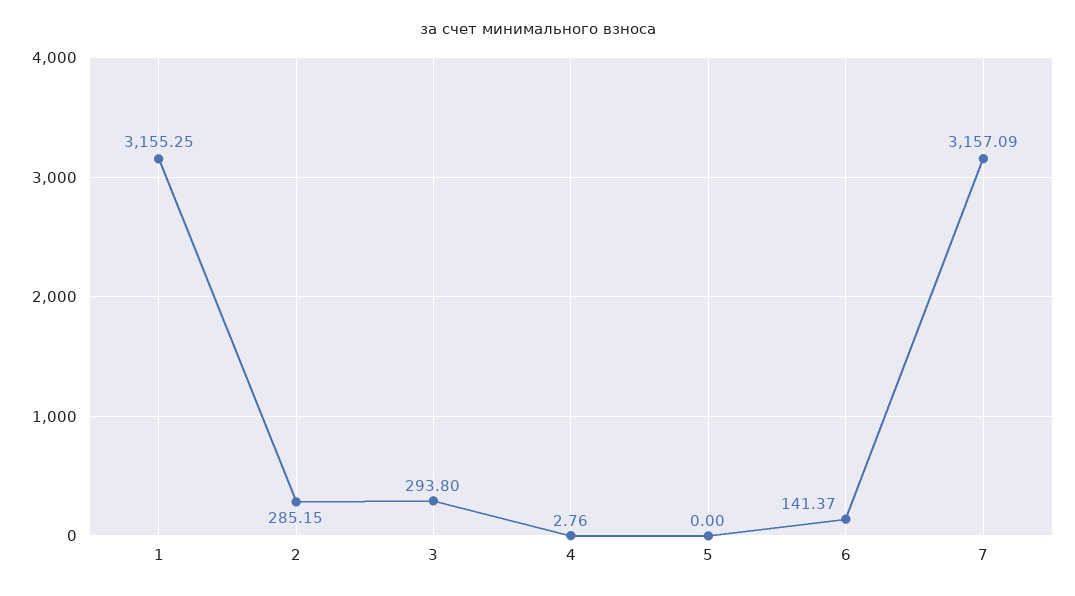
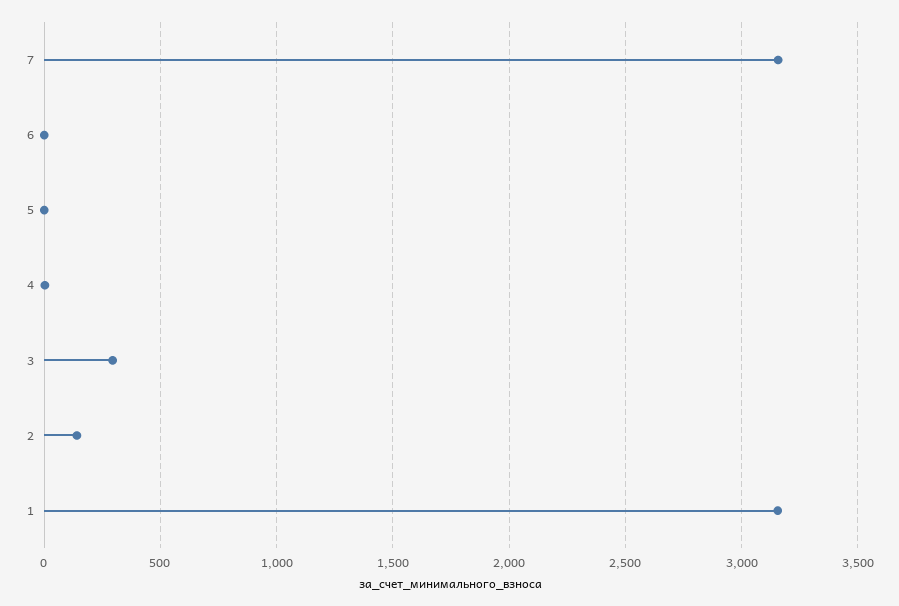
2: 285.15 -> 150
6: 141.37 -> 0

